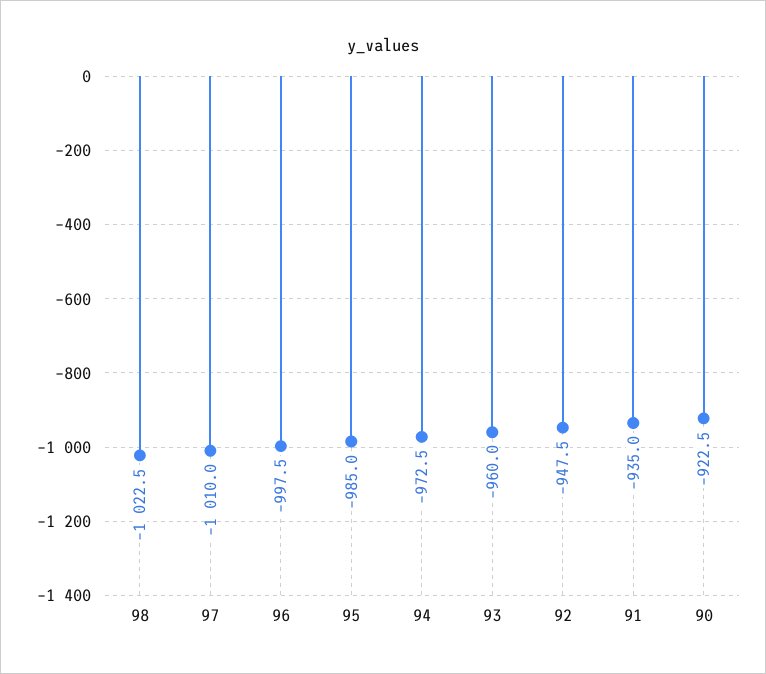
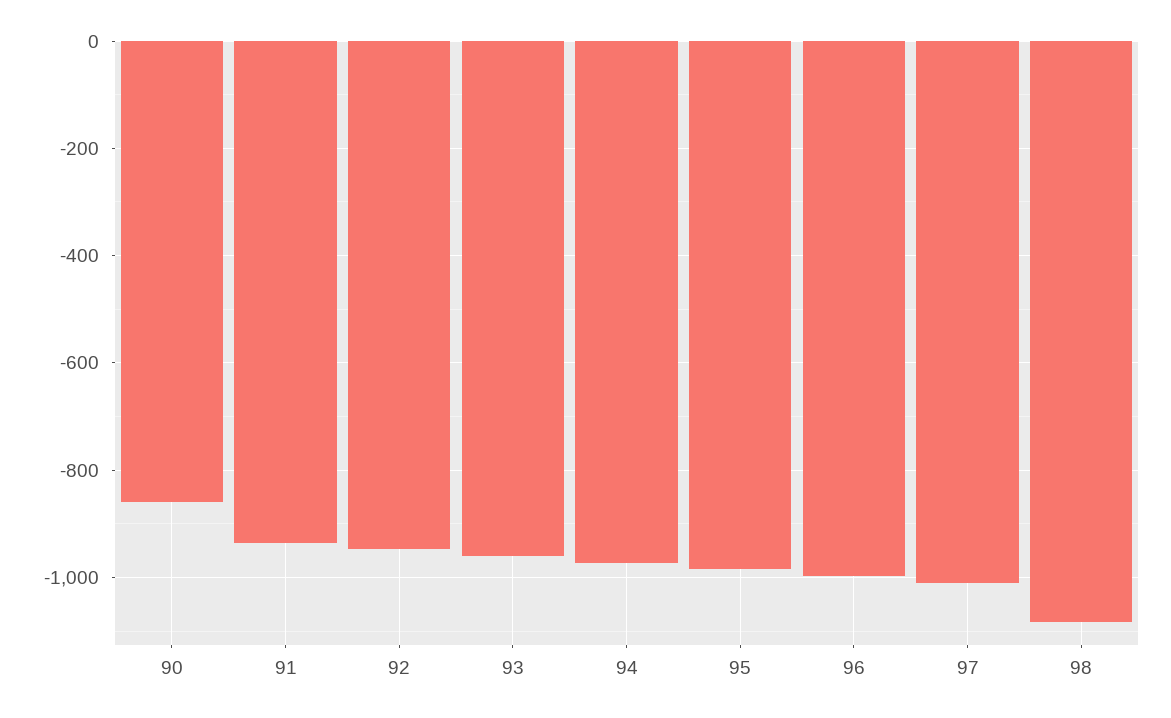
98: -1022.5 -> -1080
90: -922.5 -> -860

